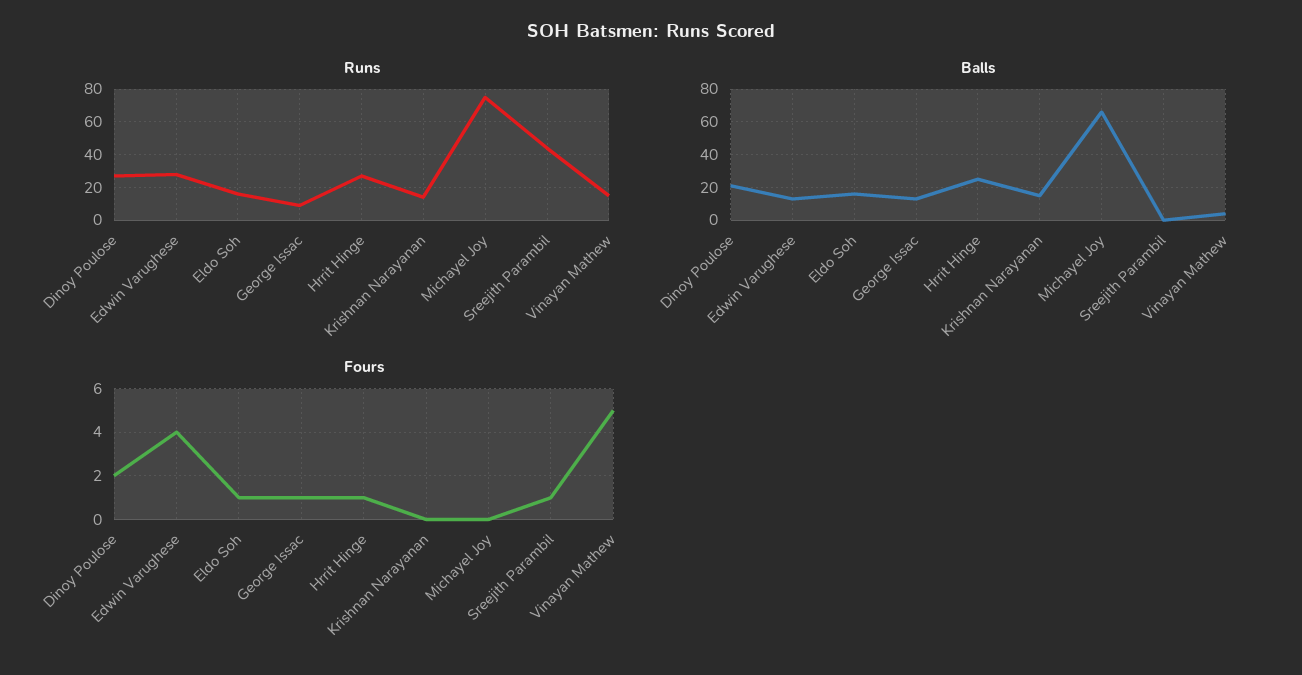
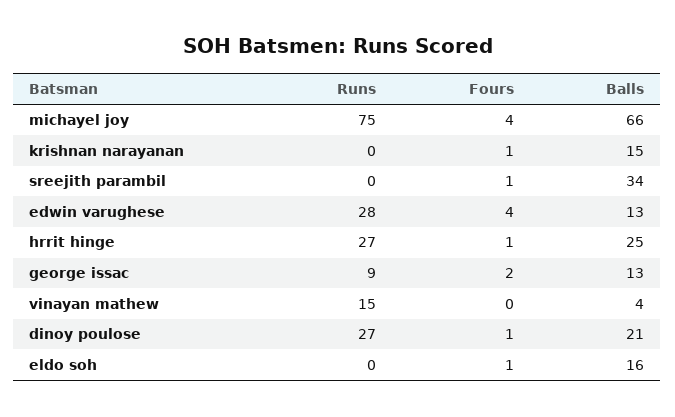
Runs, Eldo Soh: 15 -> 0
Runs, Krishnan Narayanan: 15 -> 0
Runs, Sreejith Parambil: 45 -> 0
Balls, Sreejith Parambil: 0 -> 34
Fours, Dinoy Poulose: 2 -> 1
Fours, George Issac: 1 -> 2
Fours, Krishnan Narayanan: 0 -> 1
Fours, Michayel Joy: 0 -> 4
Fours, Vinayan Mathew: 5 -> 0

